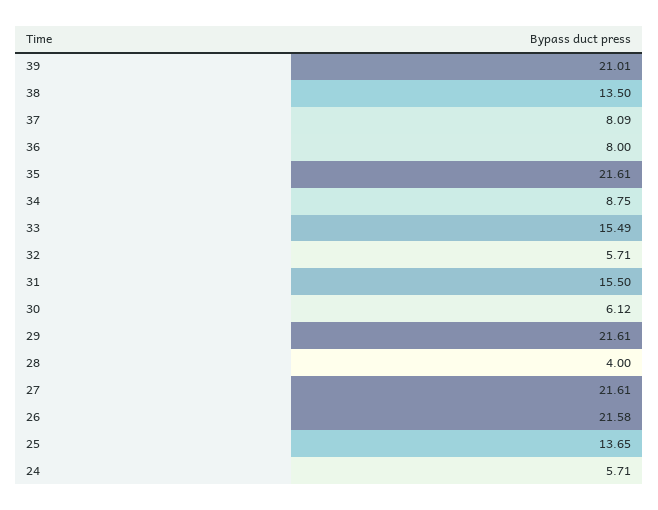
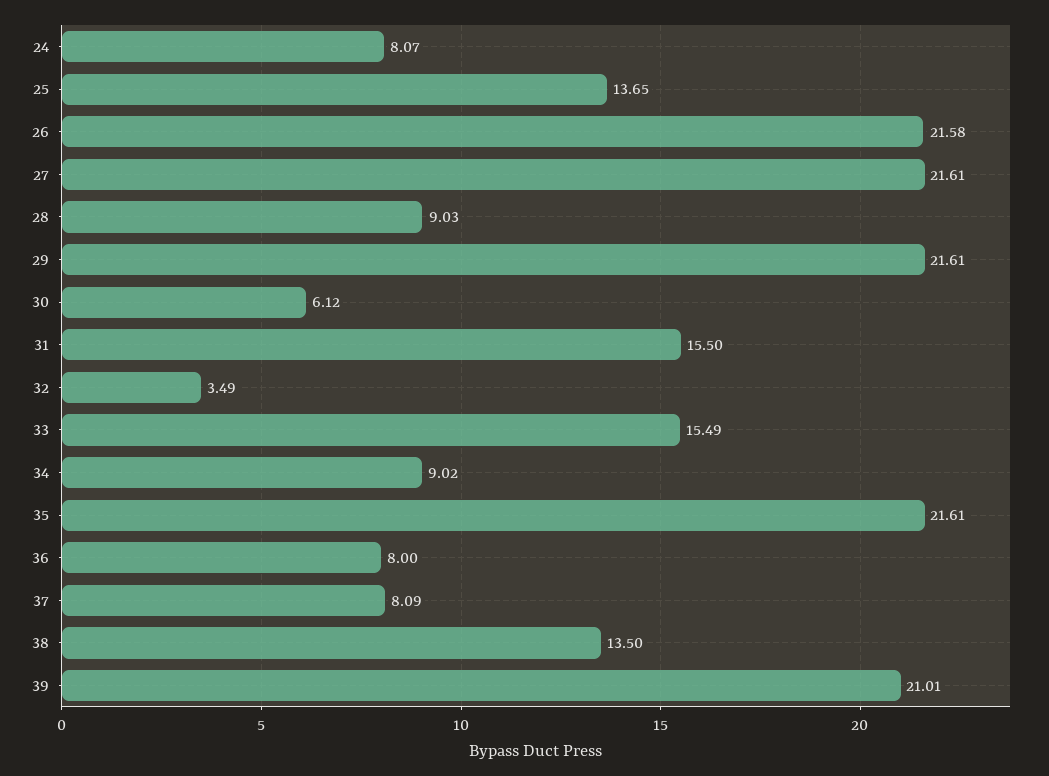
34: 8.75 -> 9.02
32: 5.71 -> 3.49
28: 4 -> 9.03
24: 5.71 -> 8.07

